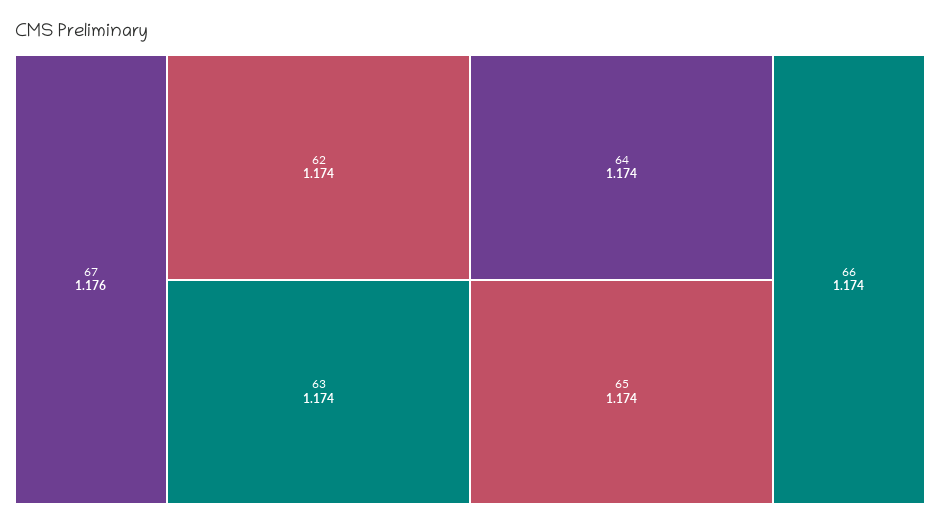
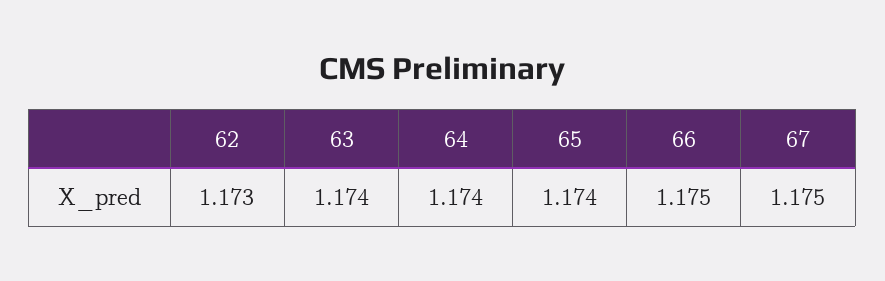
67: 1.176 -> 1.175
62: 1.174 -> 1.173
66: 1.174 -> 1.175

